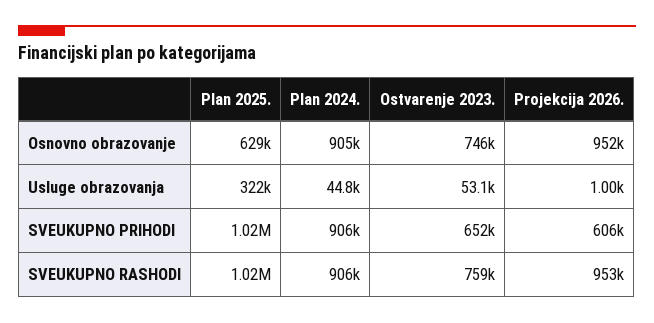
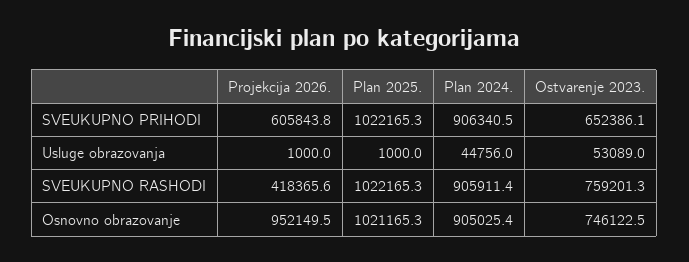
Plan 2025., Osnovno obrazovanje: 629000 -> 1021165.3
Plan 2025., Usluge obrazovanja: 322000 -> 1000
Projekcija 2026., SVEUKUPNO RASHODI: 953000 -> 418365.6

